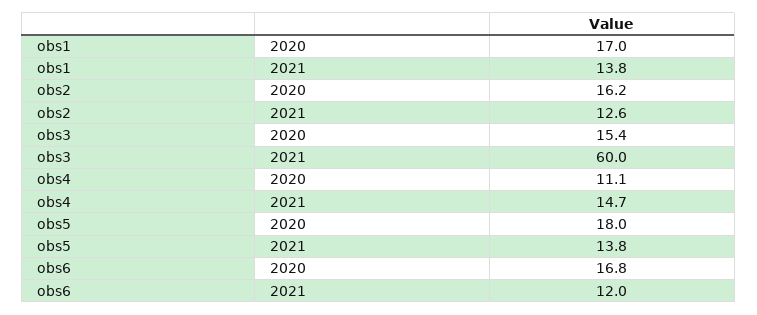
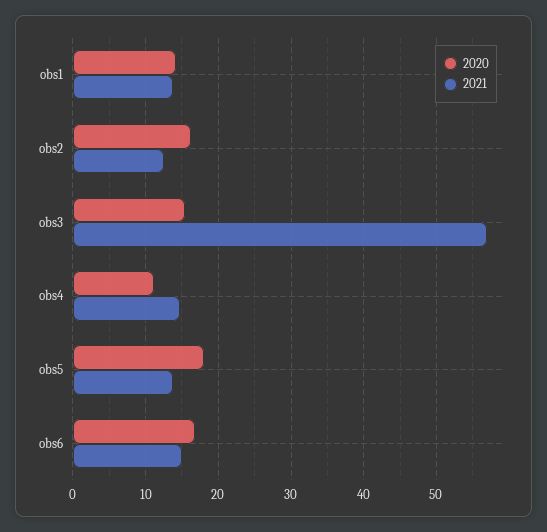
2020, obs1: 17 -> 14
2021, obs3: 60 -> 57
2021, obs6: 12 -> 15

